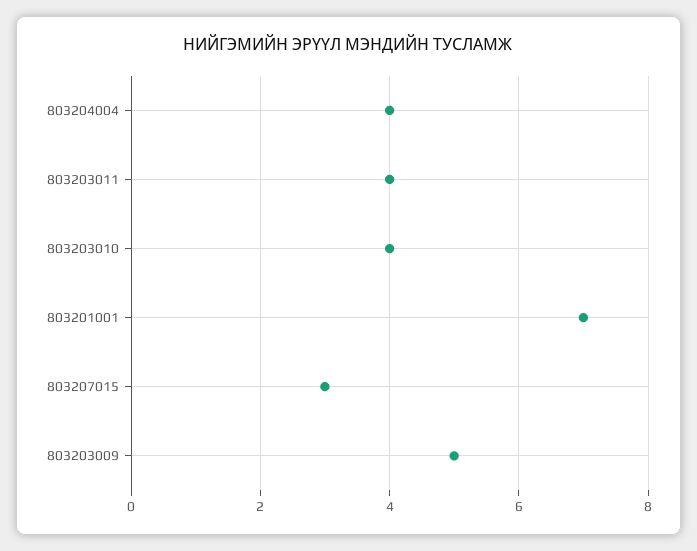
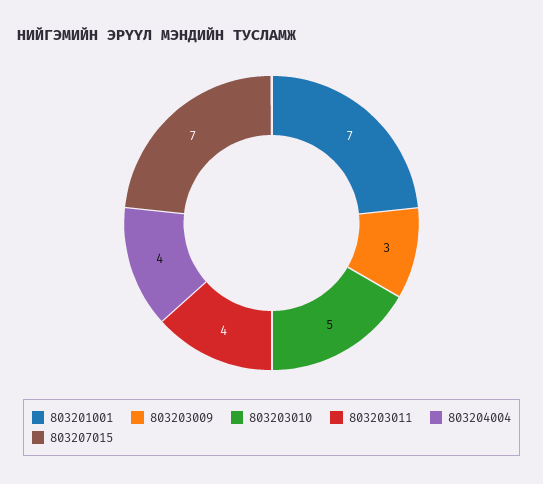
803203010: 4 -> 5
803207015: 3 -> 7
803203009: 5 -> 3

